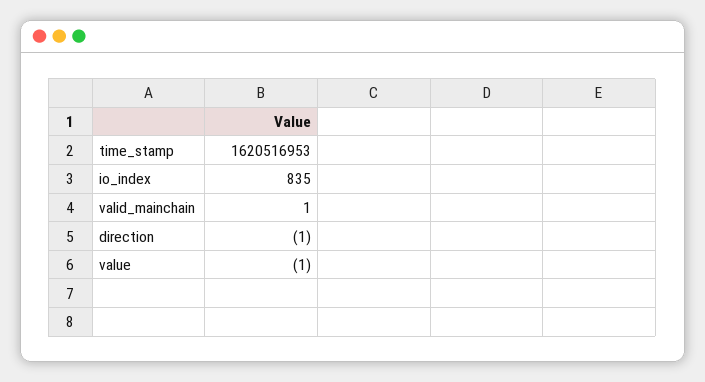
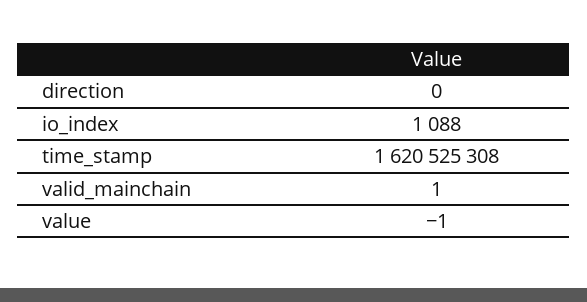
time_stamp: 1620516953 -> 1620525308
io_index: 835 -> 1088
direction: -1 -> 0

